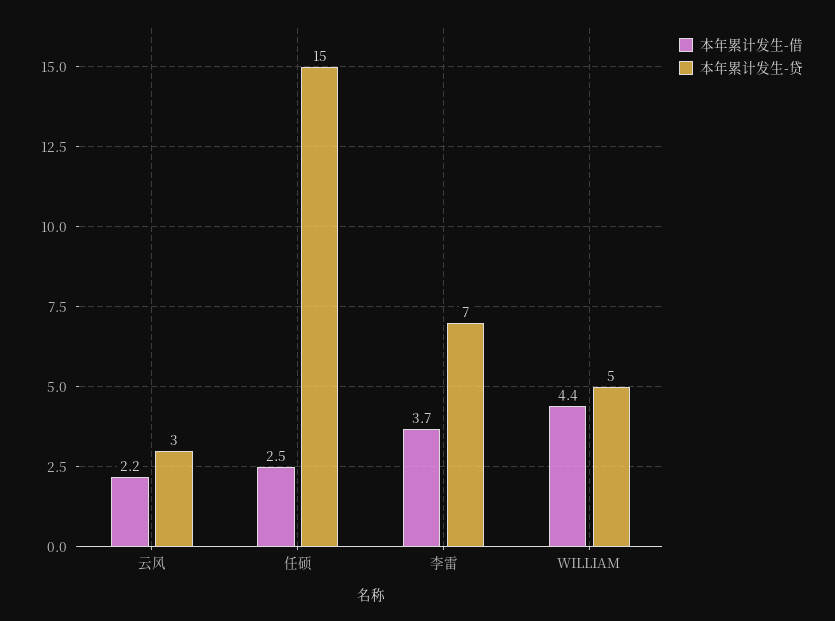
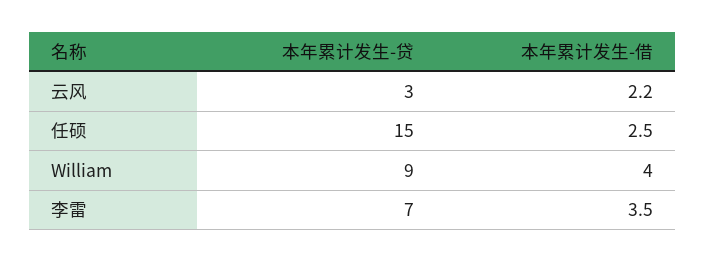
本年累计发生-借, 李雷: 3.7 -> 3.5
本年累计发生-借, WILLIAM: 4.4 -> 4
本年累计发生-贷, WILLIAM: 5 -> 9

